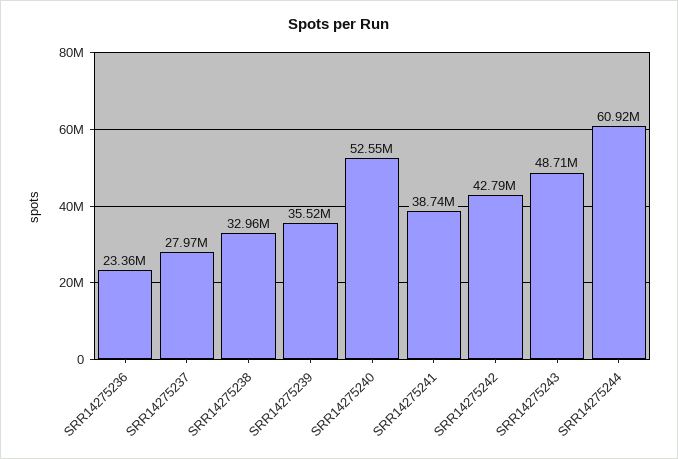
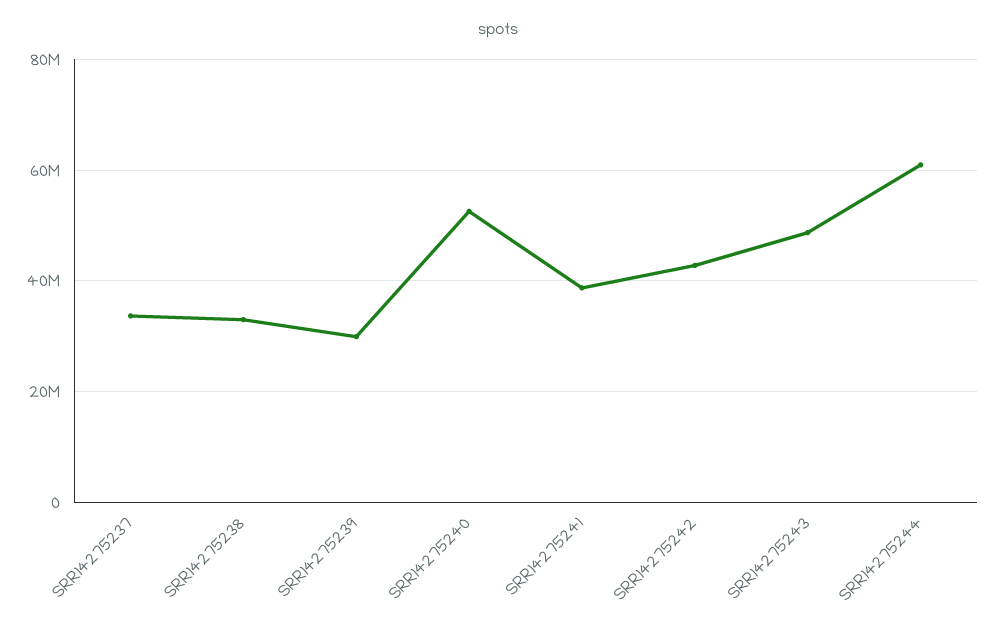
SRR14275236: 23360000 -> none
SRR14275237: 27970000 -> 34000000
SRR14275239: 35520000 -> 30000000

